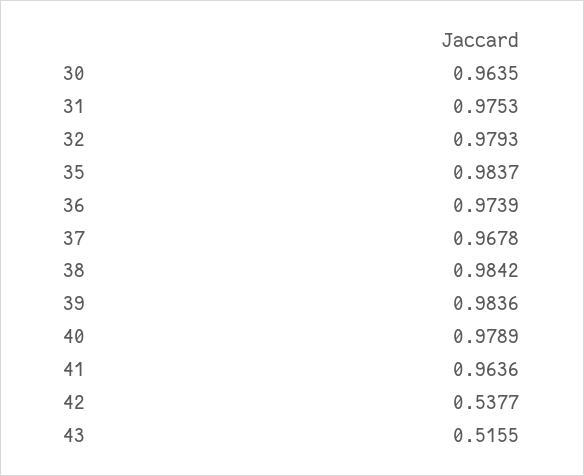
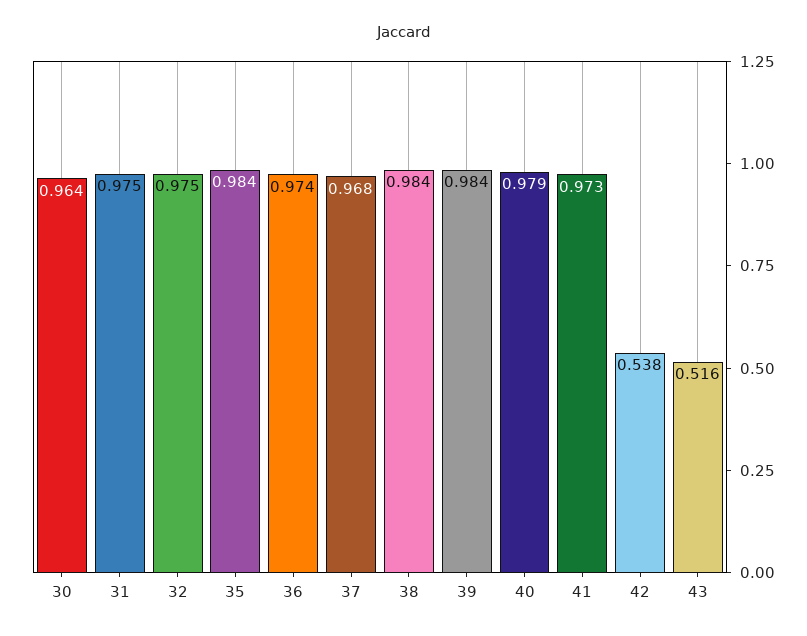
32: 0.9793 -> 0.975
41: 0.9636 -> 0.973

